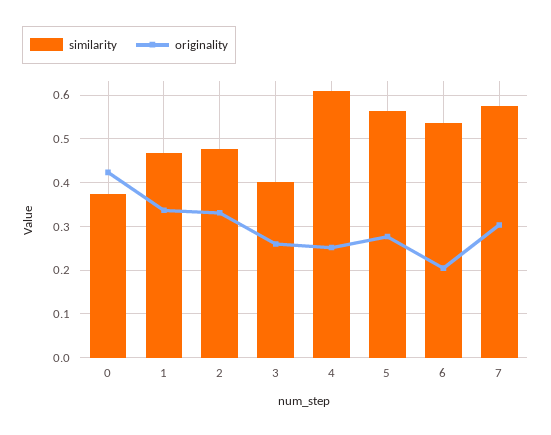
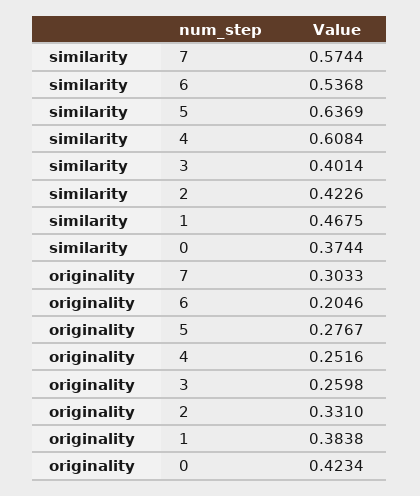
originality, 1: 0.34 -> 0.3838
similarity, 2: 0.48 -> 0.4226
similarity, 5: 0.56 -> 0.6369

